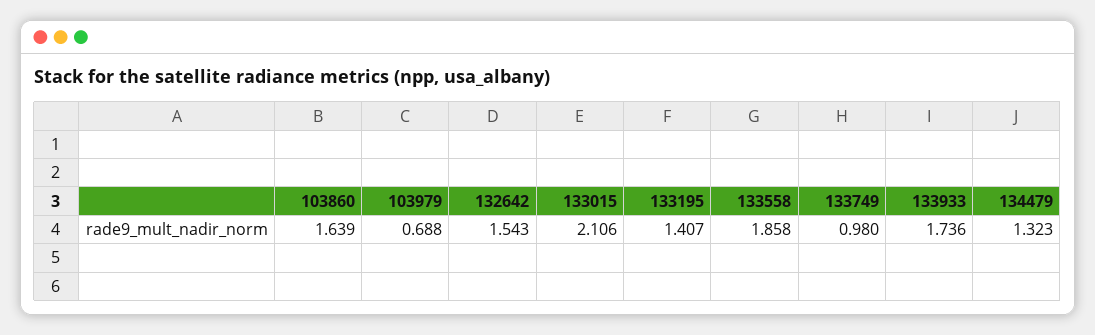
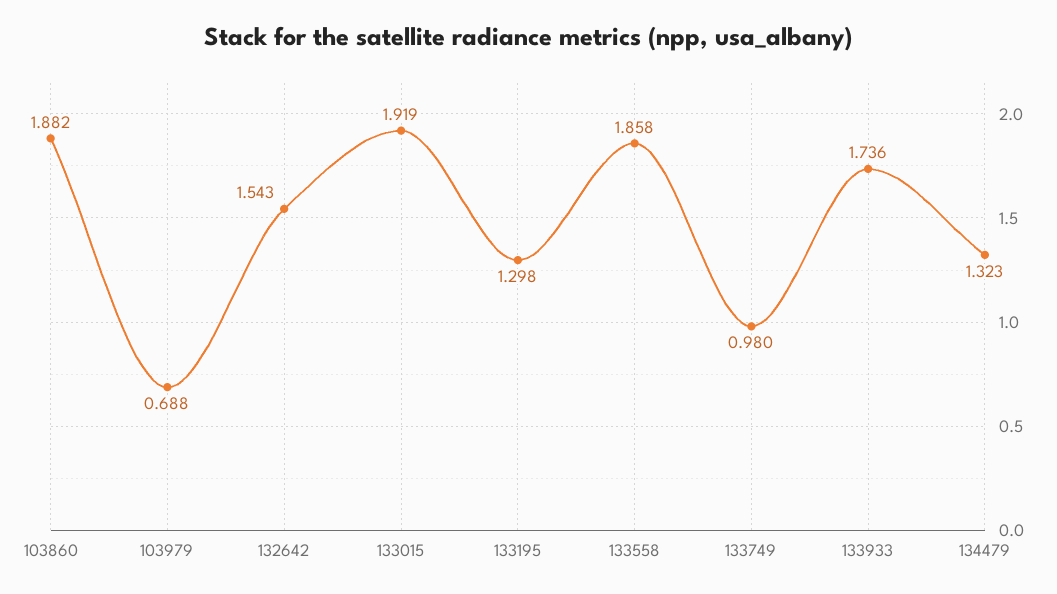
103860: 1.639 -> 1.882
133015: 2.106 -> 1.919
133195: 1.407 -> 1.298

